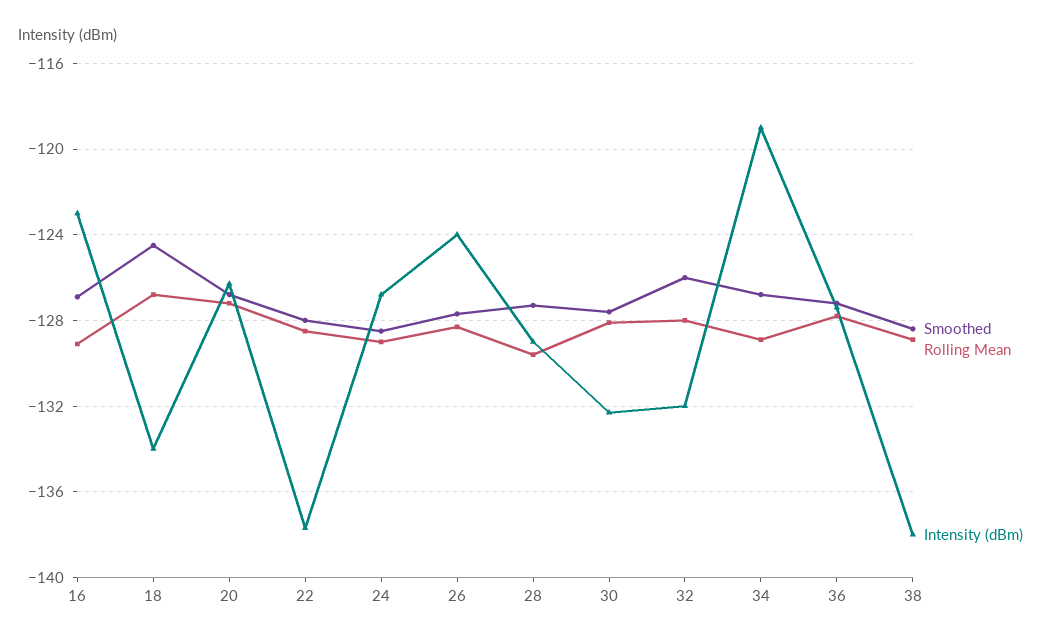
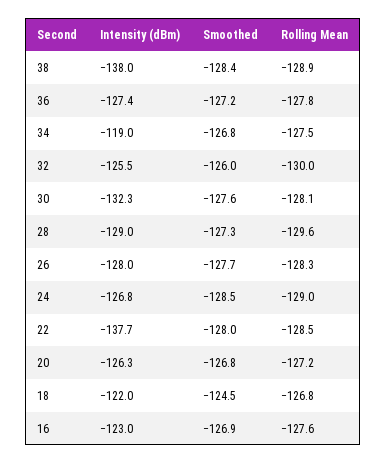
Rolling Mean, 16: -129 -> -127.6
Intensity (dBm), 18: -134 -> -122
Intensity (dBm), 26: -124 -> -128
Rolling Mean, 32: -128 -> -130
Intensity (dBm), 32: -132 -> -125.5
Rolling Mean, 34: -129 -> -127.5

